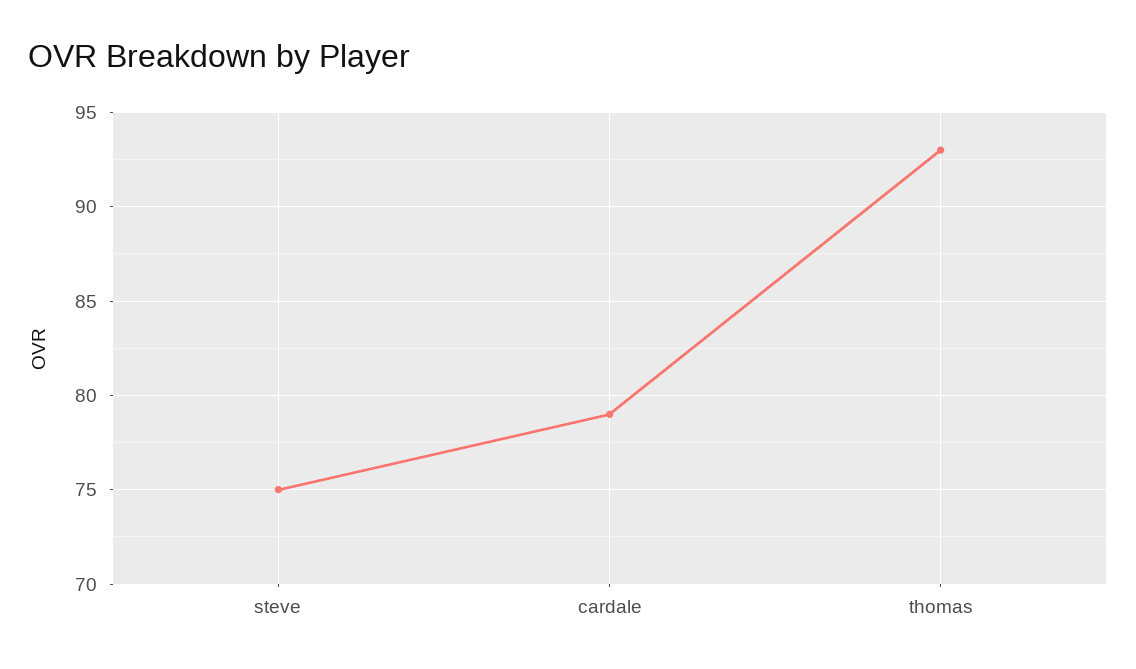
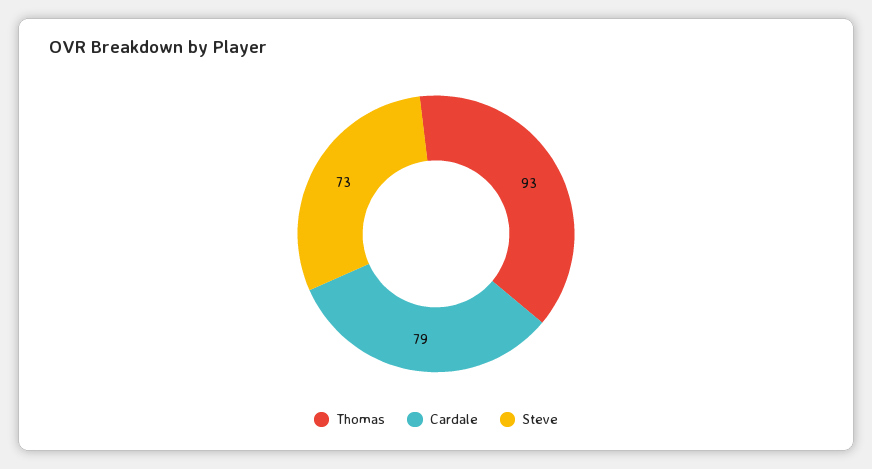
steve: 75 -> 73

